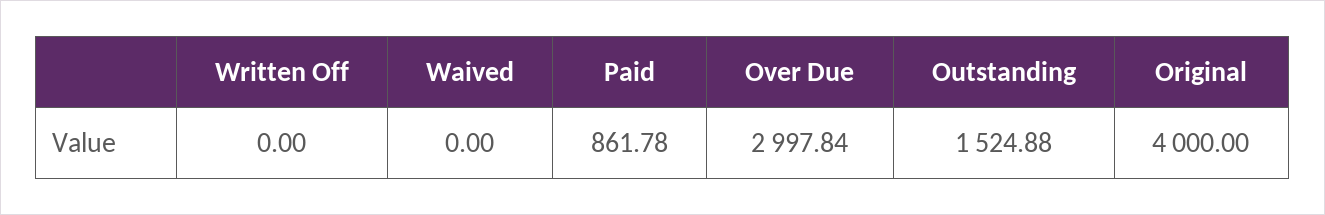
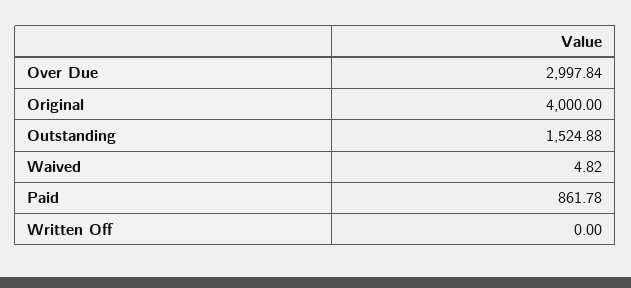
Waived: 0 -> 4.82

